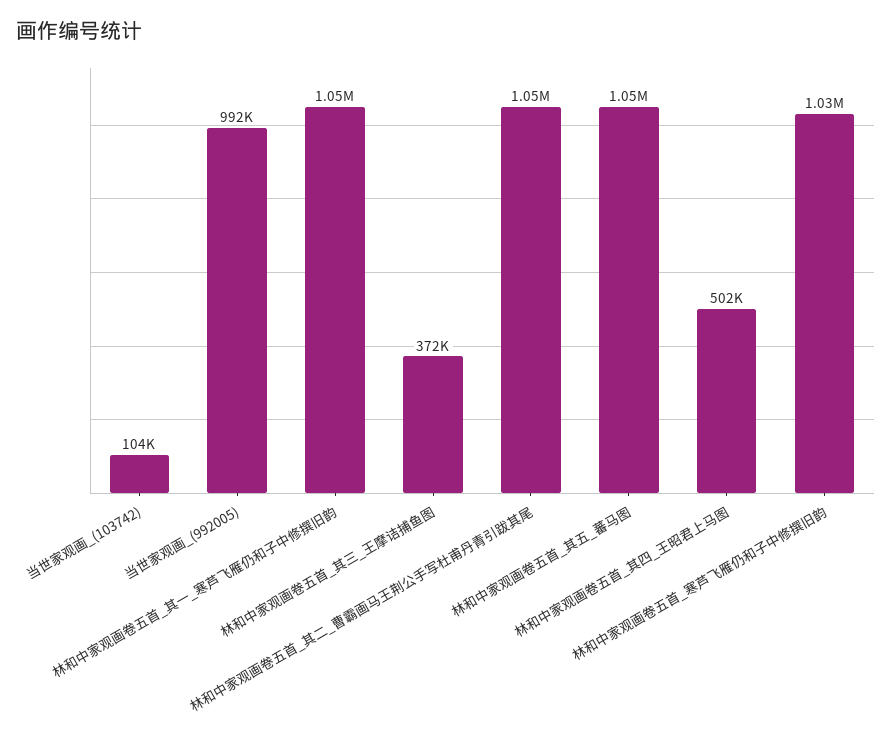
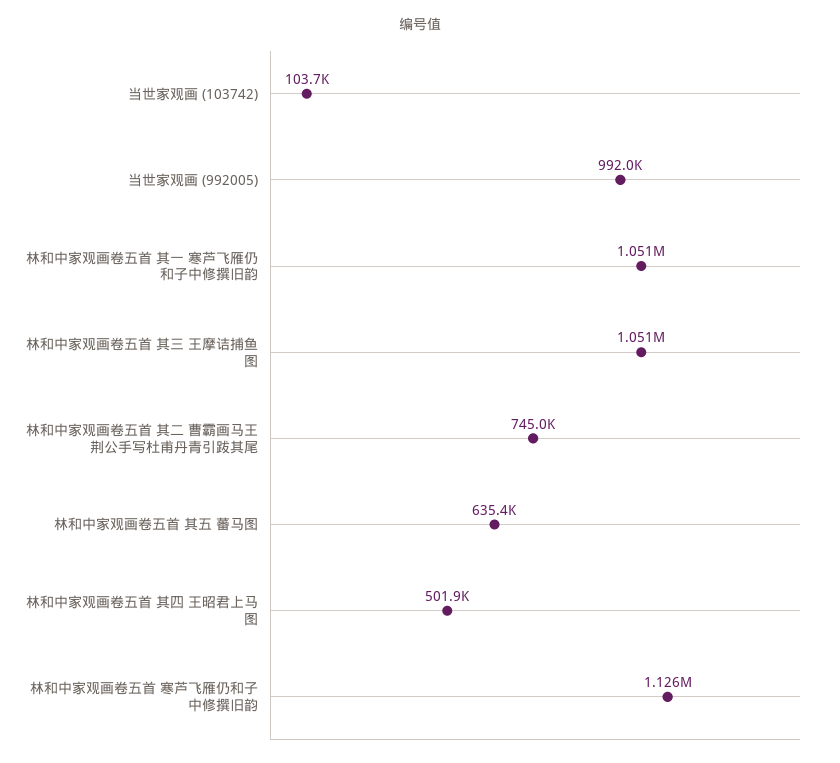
林和中家观画卷五首_其三_王摩诘捕鱼图: 372000 -> 1051000
林和中家观画卷五首_其二_曹霸画马王荆公手写杜甫丹青引跋其尾: 1050000 -> 745000
林和中家观画卷五首_其五_蕃马图: 1050000 -> 635400
林和中家观画卷五首_寒芦飞雁仍和子中修撰旧韵: 1030000 -> 1126000

